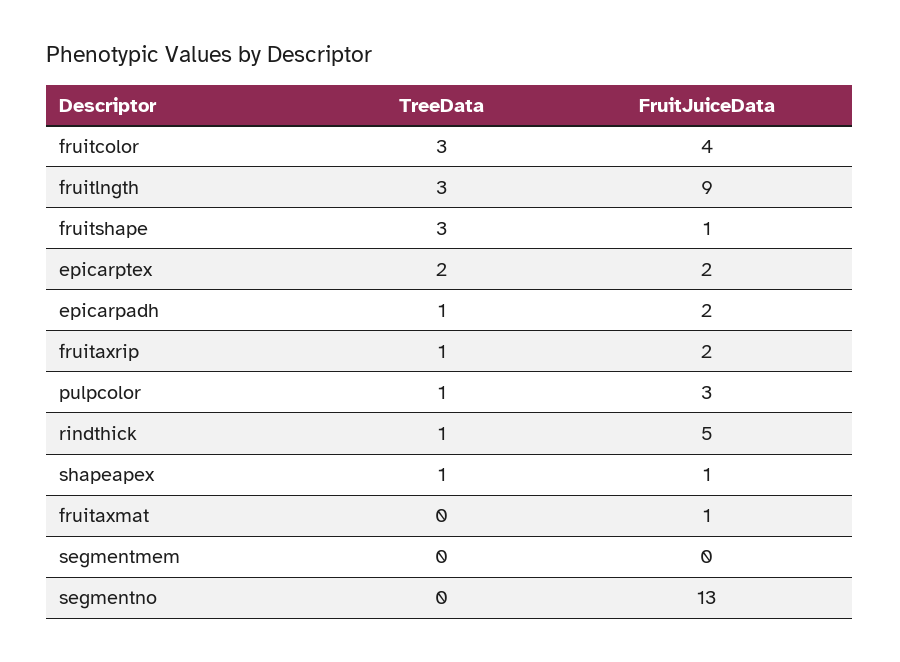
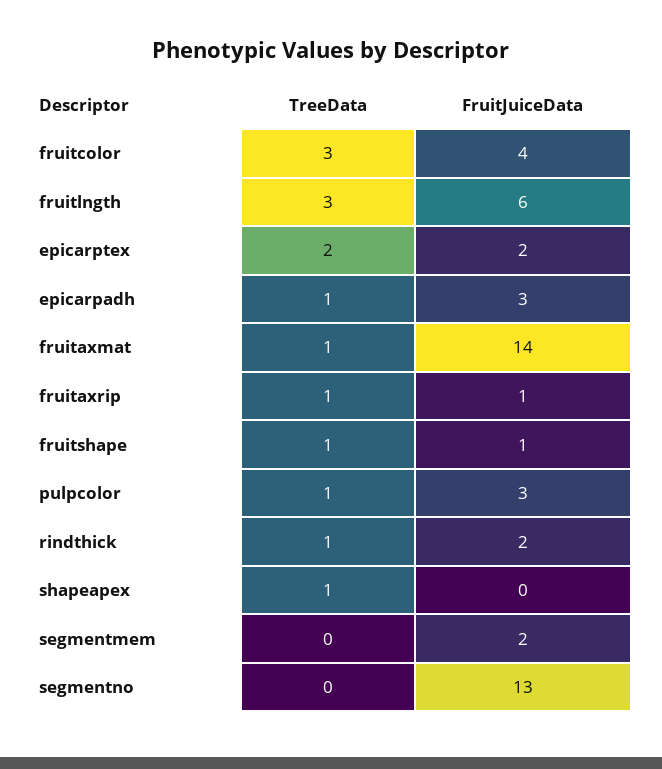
FruitJuiceData, fruitlngth: 9 -> 6
TreeData, fruitshape: 3 -> 1
FruitJuiceData, epicarpadh: 2 -> 3
FruitJuiceData, fruitaxrip: 2 -> 1
FruitJuiceData, rindthick: 5 -> 2
FruitJuiceData, shapeapex: 1 -> 0
TreeData, fruitaxmat: 0 -> 1
FruitJuiceData, fruitaxmat: 1 -> 14
FruitJuiceData, segmentmem: 0 -> 2

